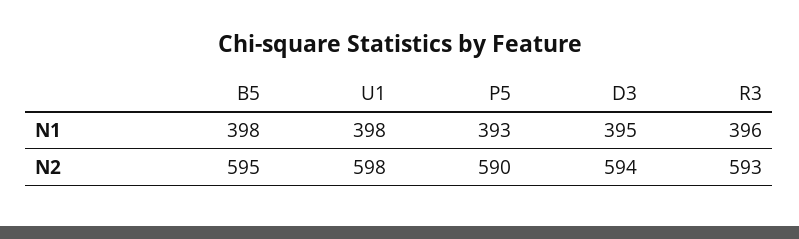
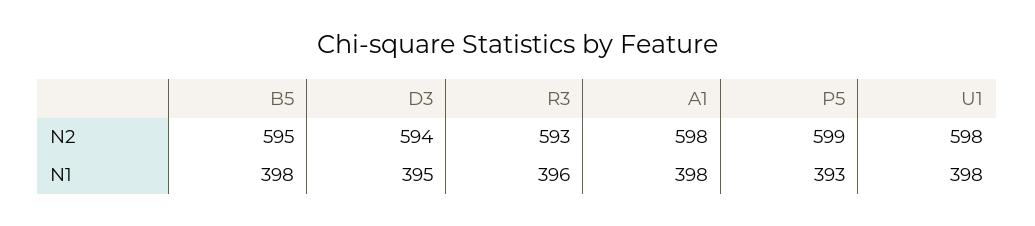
P5, N2: 590 -> 599
A1, N2: none -> 598
A1, N1: none -> 398

